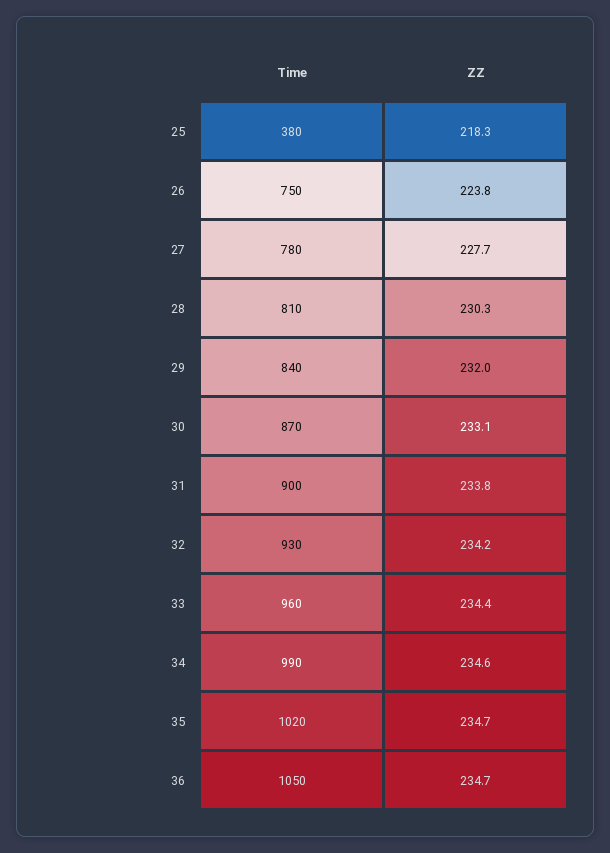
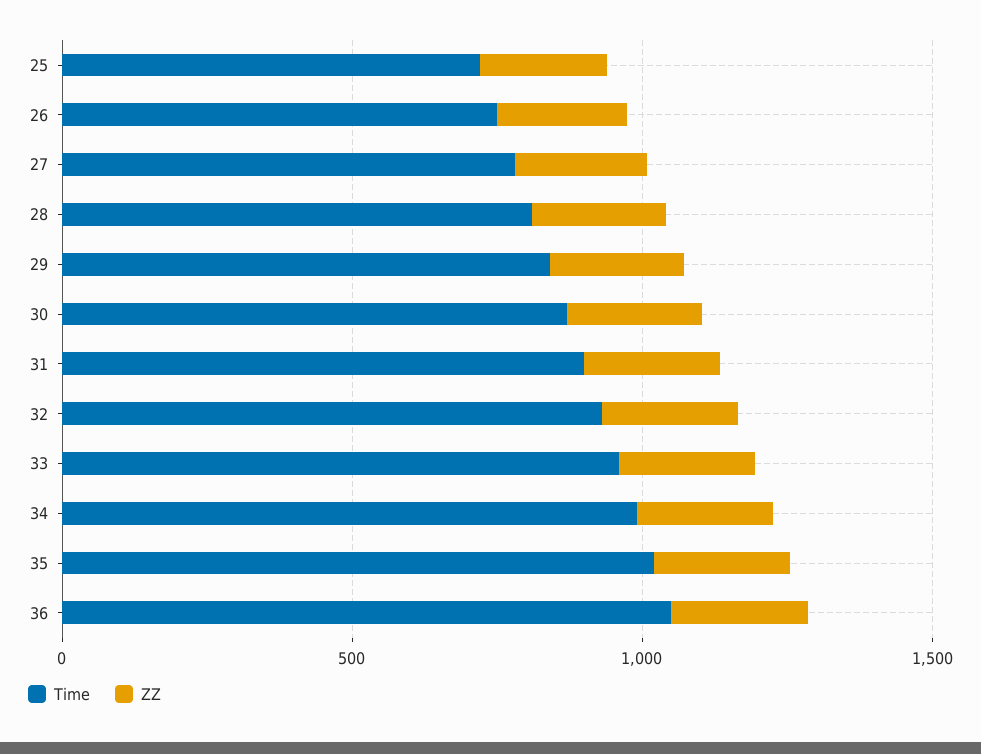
Time, 25: 380 -> 700

